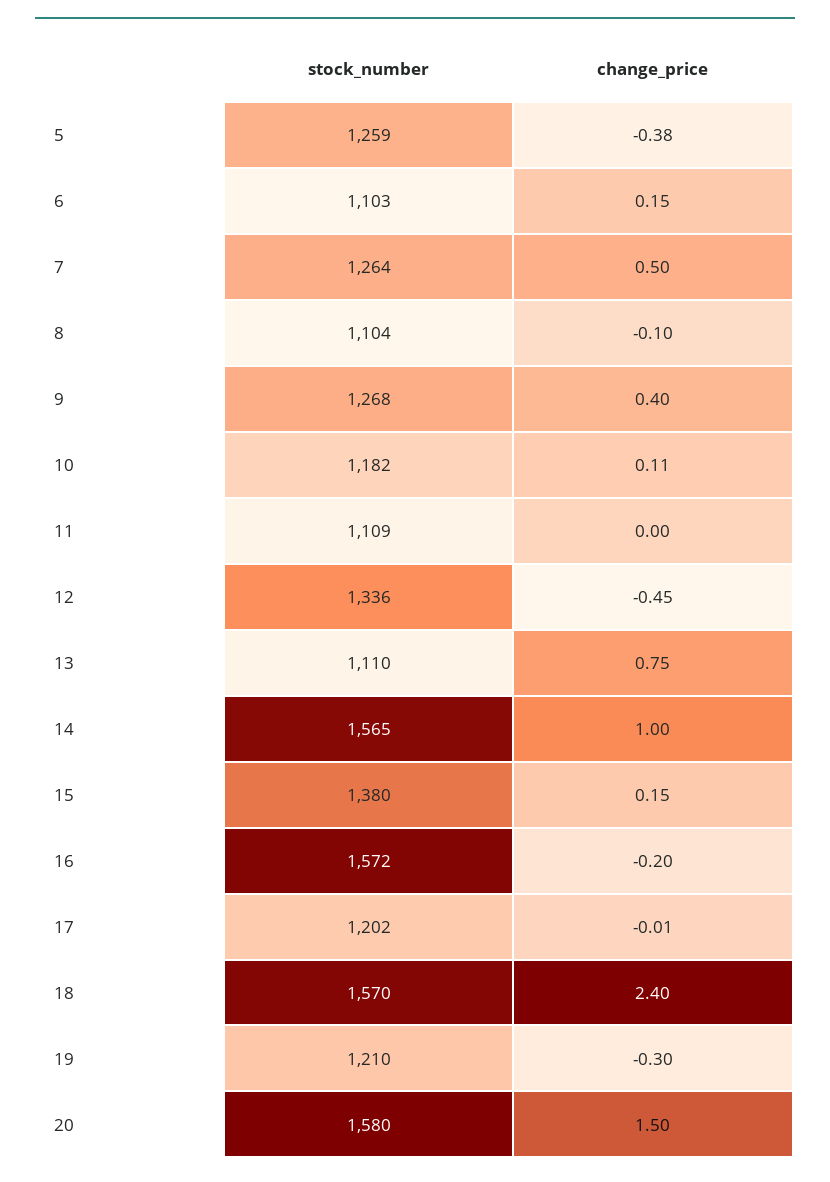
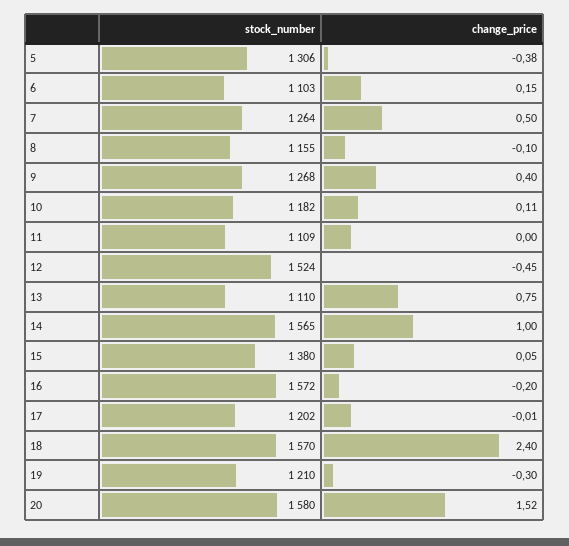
stock_number, 5: 1259 -> 1306
stock_number, 8: 1104 -> 1155
stock_number, 12: 1336 -> 1524
change_price, 15: 0.15 -> 0.05
change_price, 20: 1.5 -> 1.52

